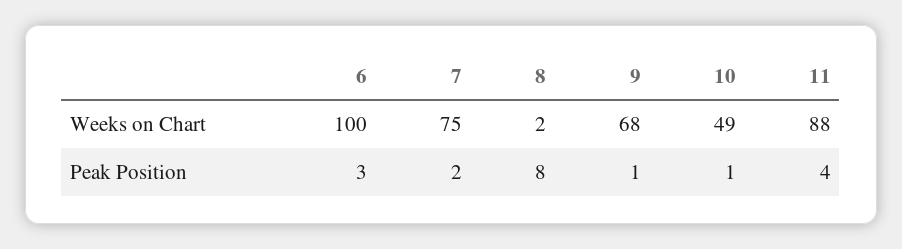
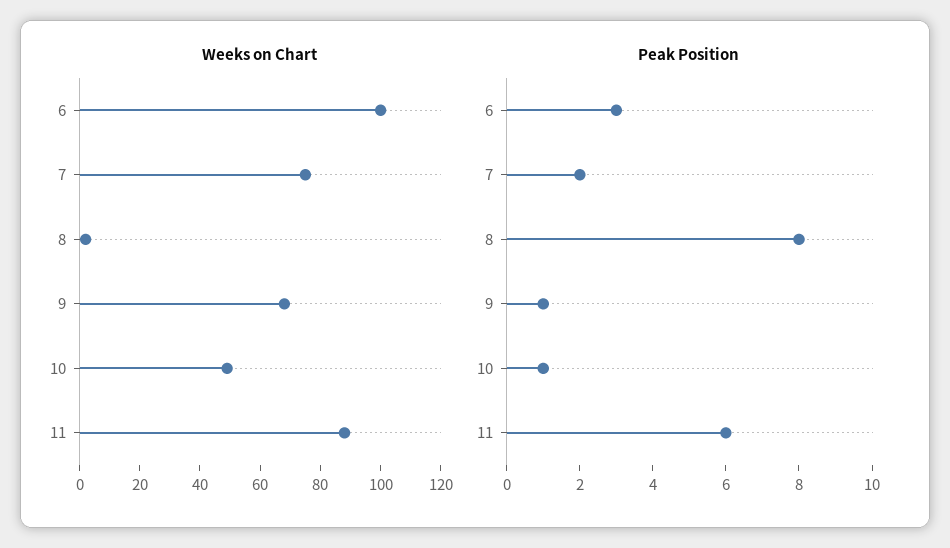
Peak Position, 11: 4 -> 6

